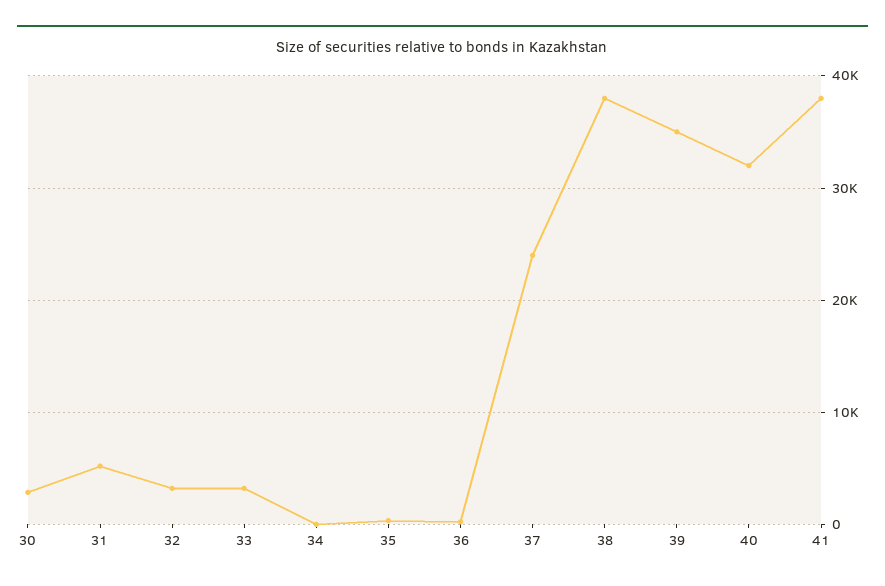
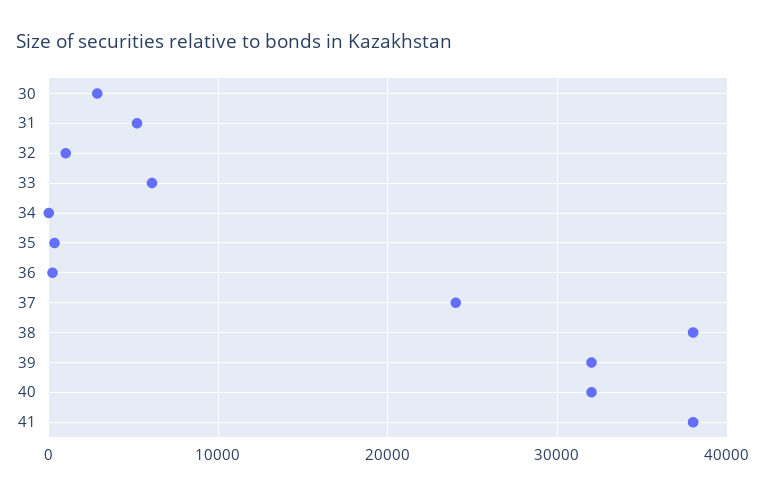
32: 3000 -> 1000
33: 3000 -> 6000
39: 35000 -> 32000

